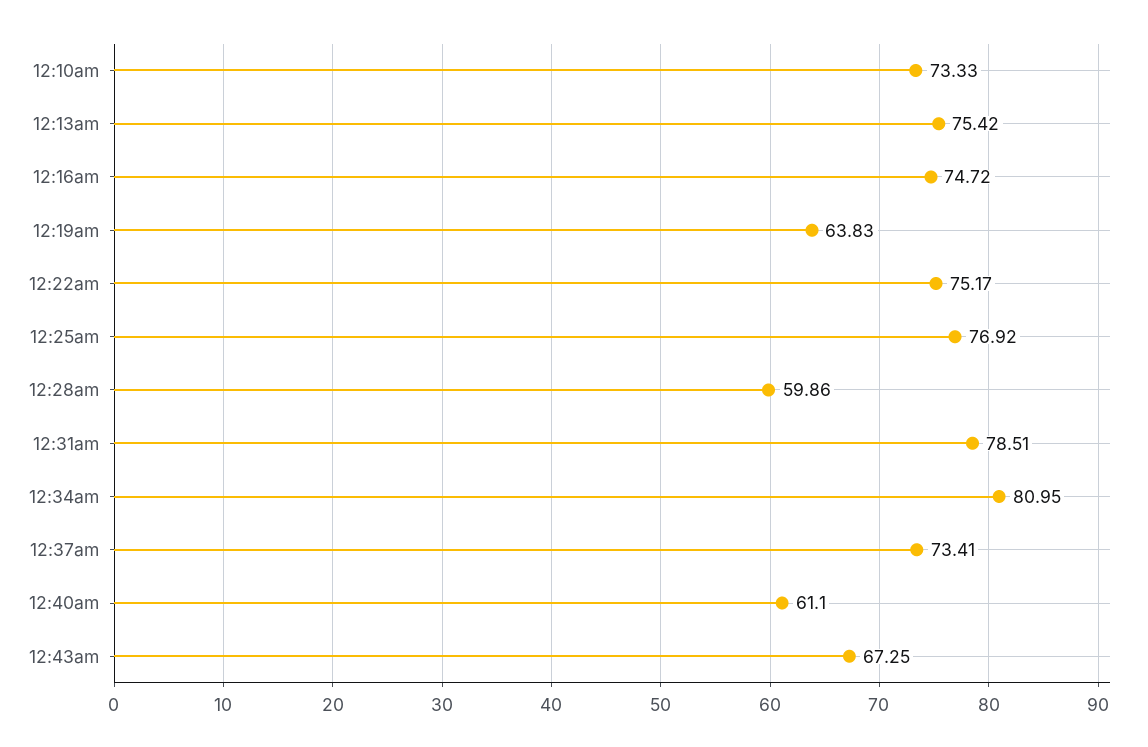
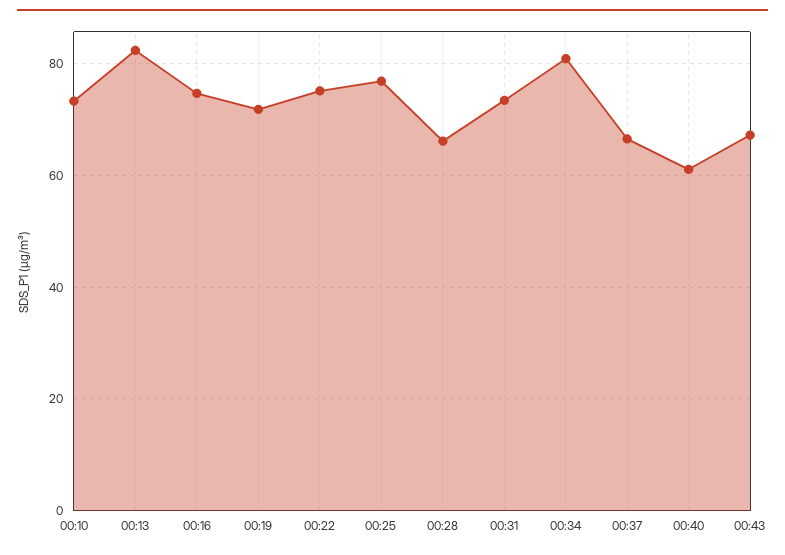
12:13am: 75.42 -> 82
12:19am: 63.83 -> 72
12:28am: 59.86 -> 66
12:31am: 78.51 -> 74
12:37am: 73.41 -> 66

